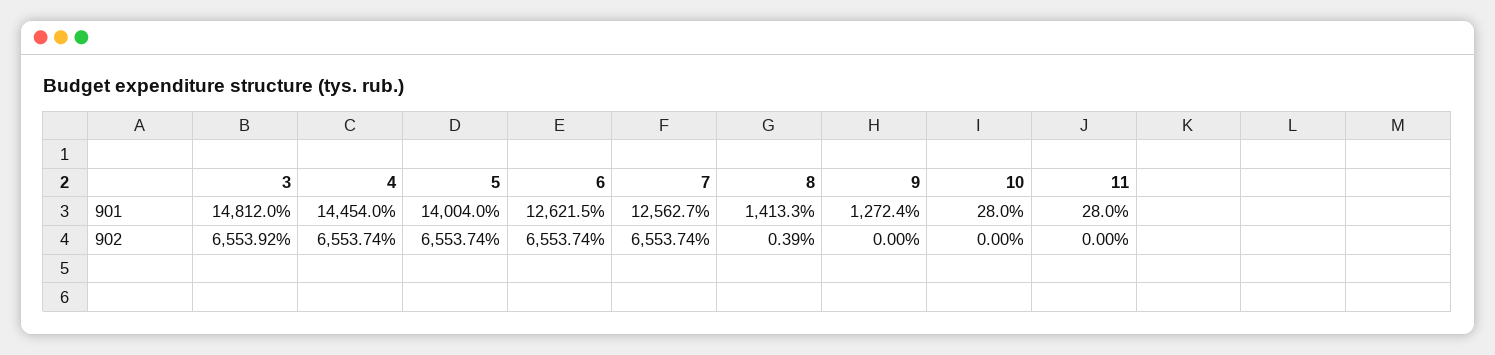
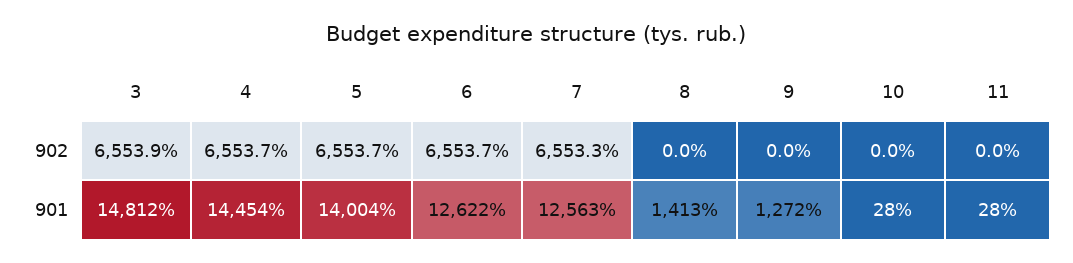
7, 902: 6553.74 -> 6553.3
8, 902: 0.39 -> 0

